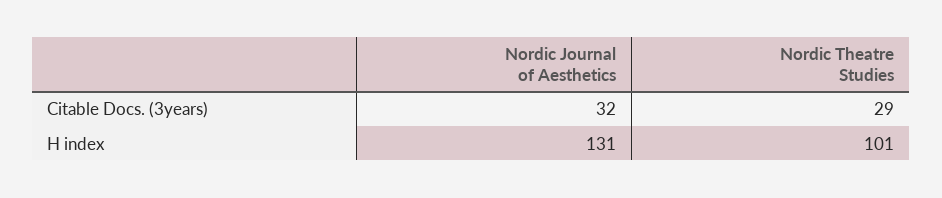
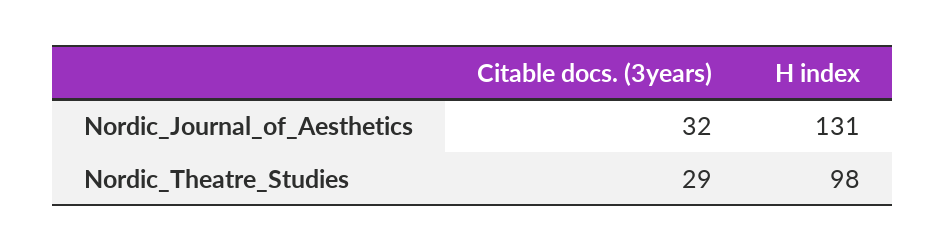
Nordic Theatre Studies, H index: 101 -> 98

